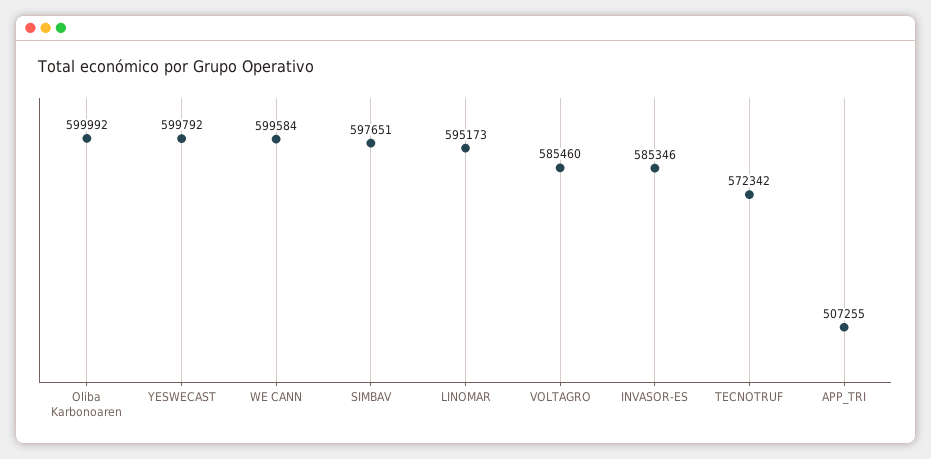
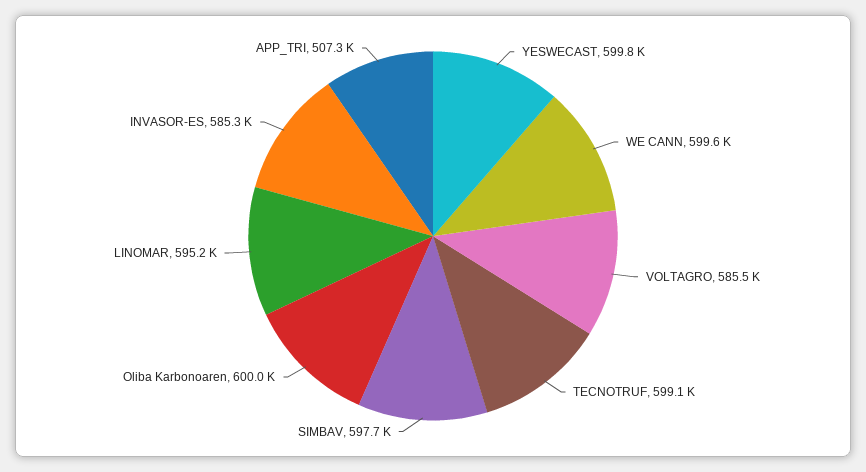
TECNOTRUF: 572342 -> 599100

